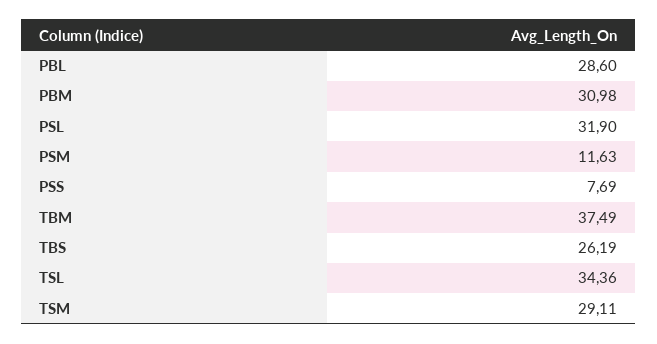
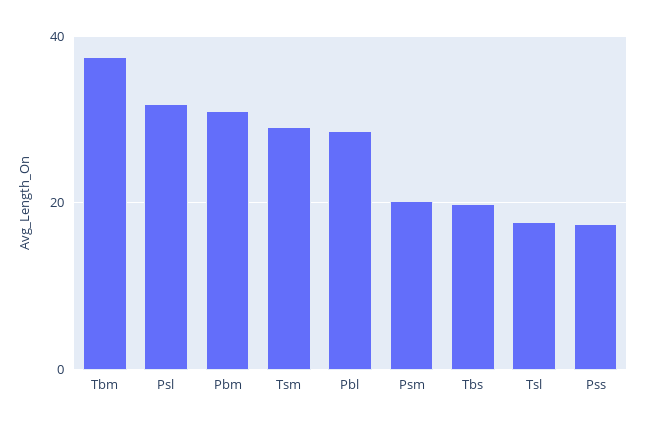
PSM: 11.63 -> 20
PSS: 7.69 -> 18
TBS: 26.19 -> 20
TSL: 34.36 -> 18

